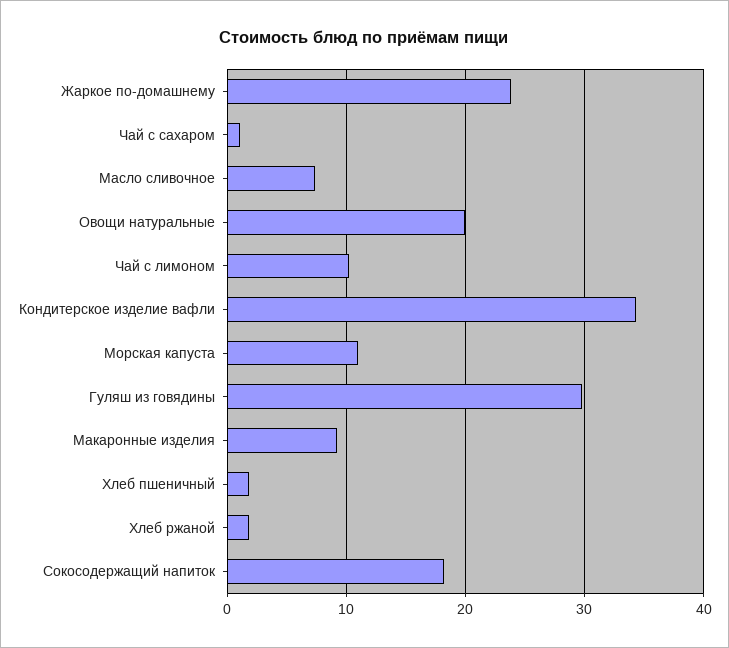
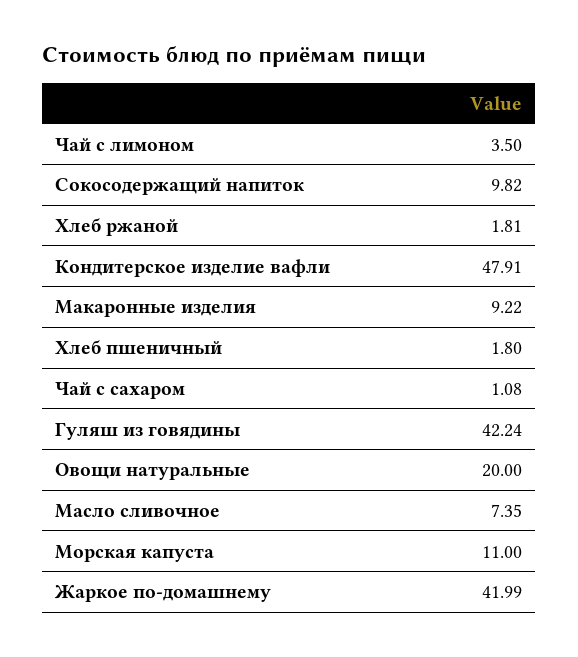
Жаркое по-домашнему: 24 -> 41.99
Чай с лимоном: 10 -> 3.5
Кондитерское изделие вафли: 34 -> 47.91
Гуляш из говядины: 30 -> 42.24
Сокосодержащий напиток: 18 -> 9.82

